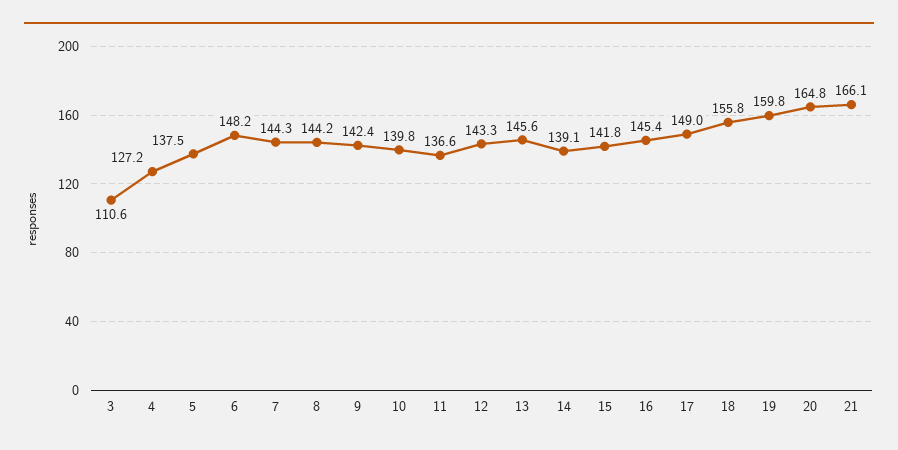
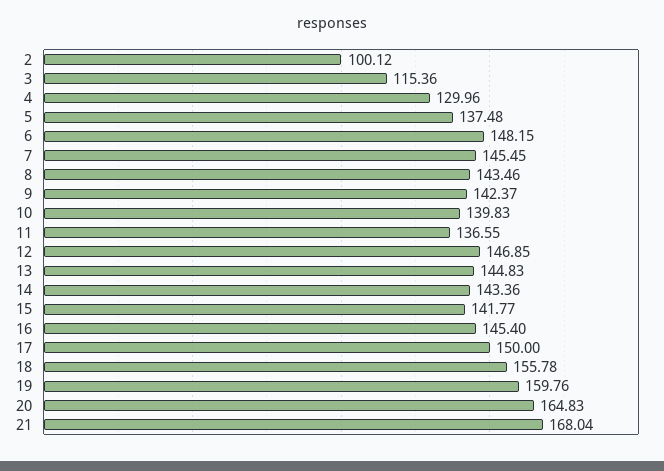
3: 110.6 -> 115.36
4: 127.2 -> 129.96
7: 144.3 -> 145.45
8: 144.2 -> 143.46
12: 143.3 -> 146.85
13: 145.6 -> 144.83
14: 139.1 -> 143.36
17: 149 -> 150
21: 166.1 -> 168.04
2: none -> 100.12

